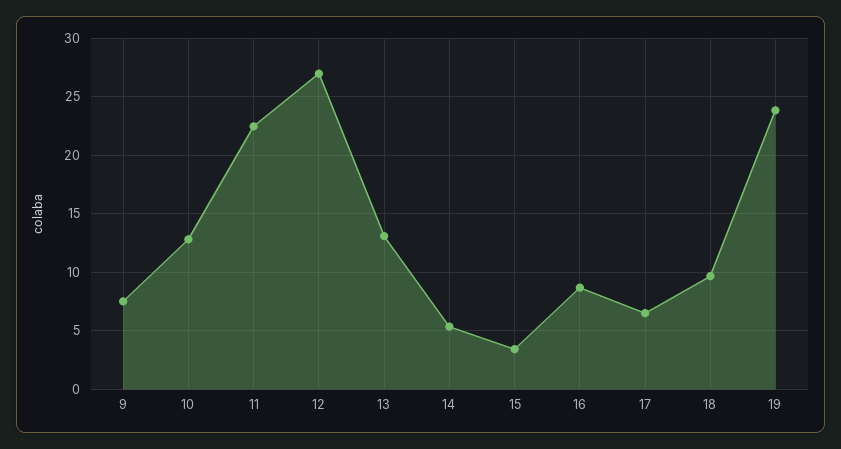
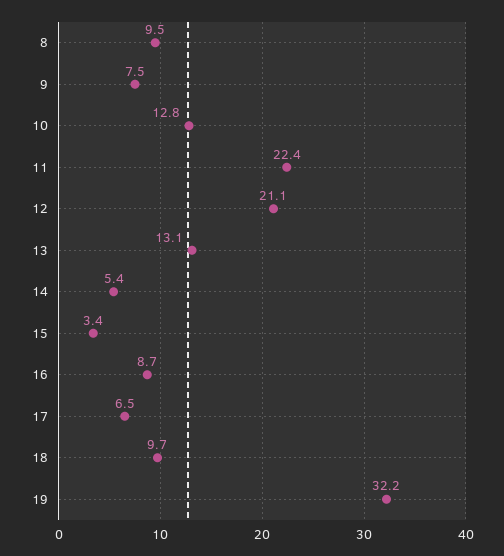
12: 27 -> 21.1
19: 24 -> 32.2
8: none -> 9.5

